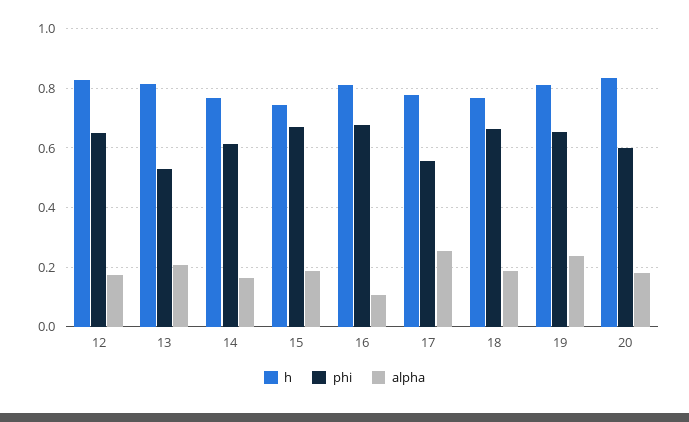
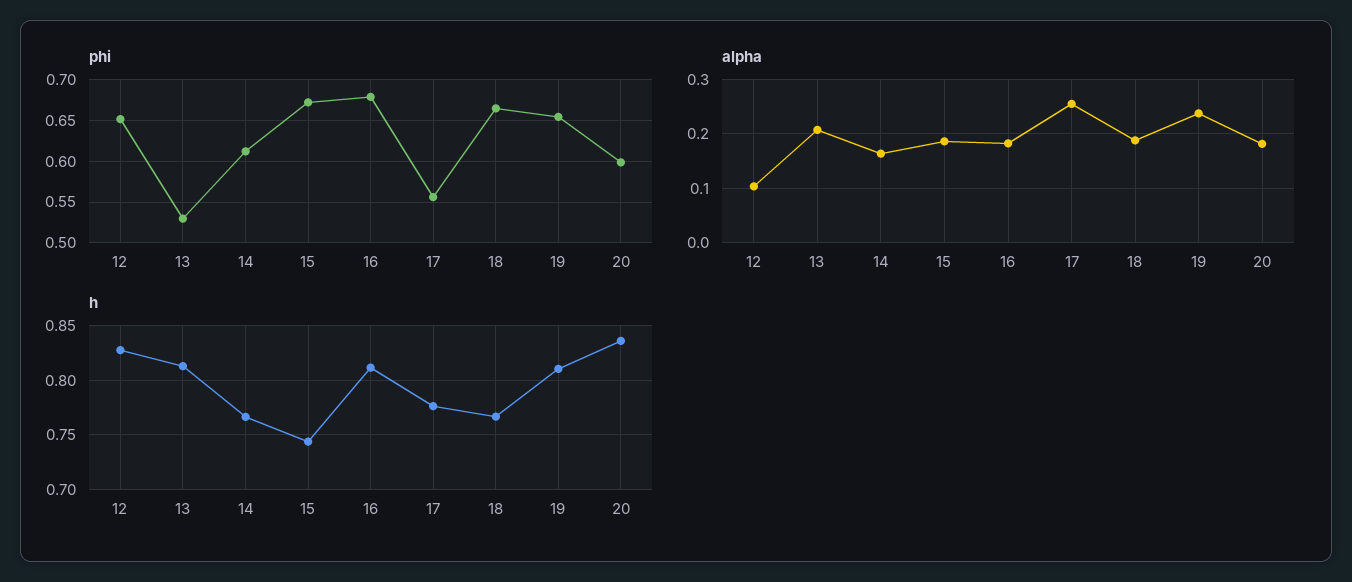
alpha, 12: 0.175 -> 0.1
alpha, 16: 0.1 -> 0.18

